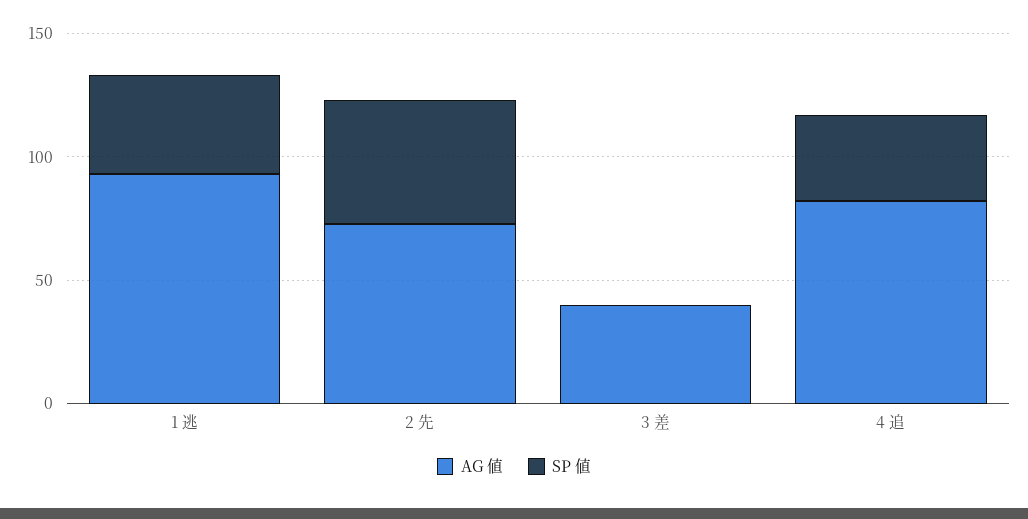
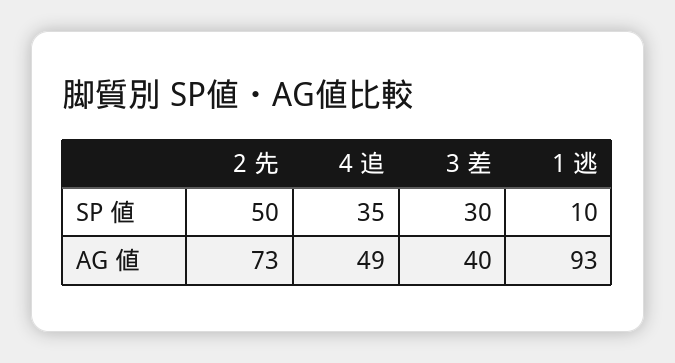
SP 値, 1 逃: 40 -> 10
SP 値, 3 差: 0 -> 30
AG 値, 4 追: 80 -> 49

